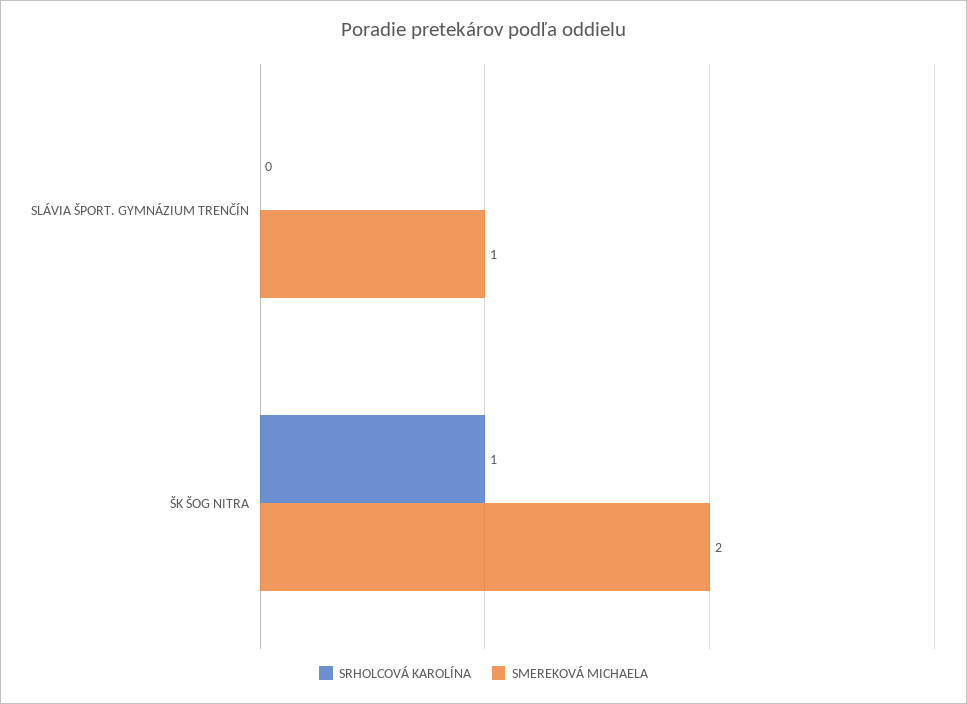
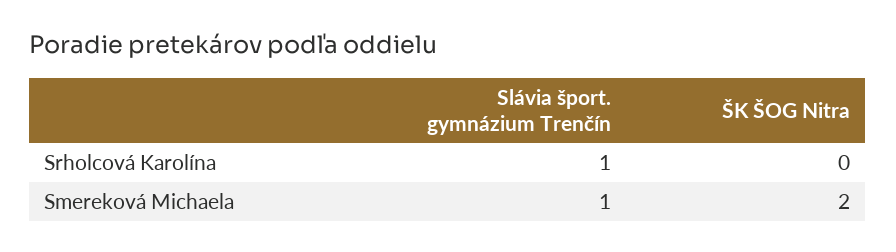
SRHOLCOVÁ KAROLÍNA, SLÁVIA ŠPORT. GYMNÁZIUM TRENČÍN: 0 -> 1
SRHOLCOVÁ KAROLÍNA, ŠK ŠOG NITRA: 1 -> 0

